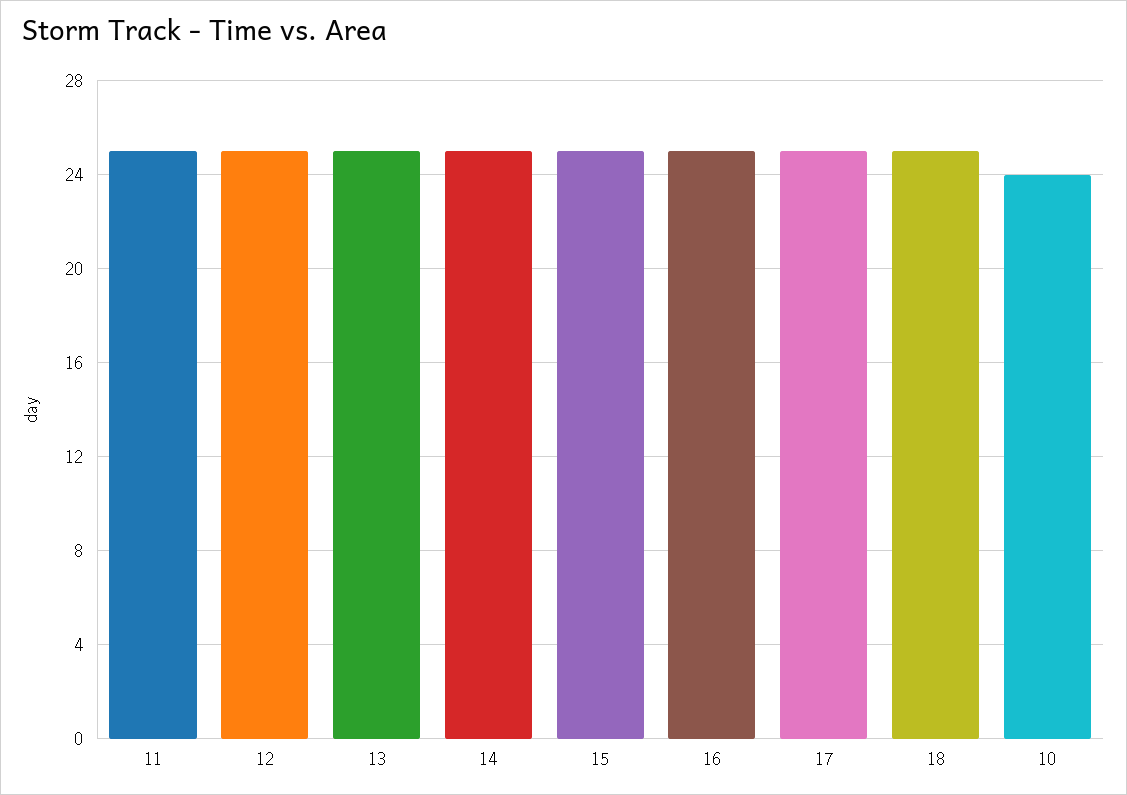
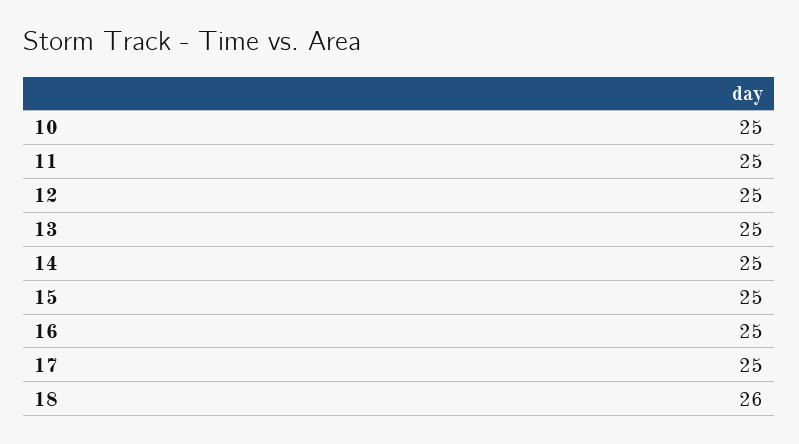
18: 25 -> 26
10: 24 -> 25

